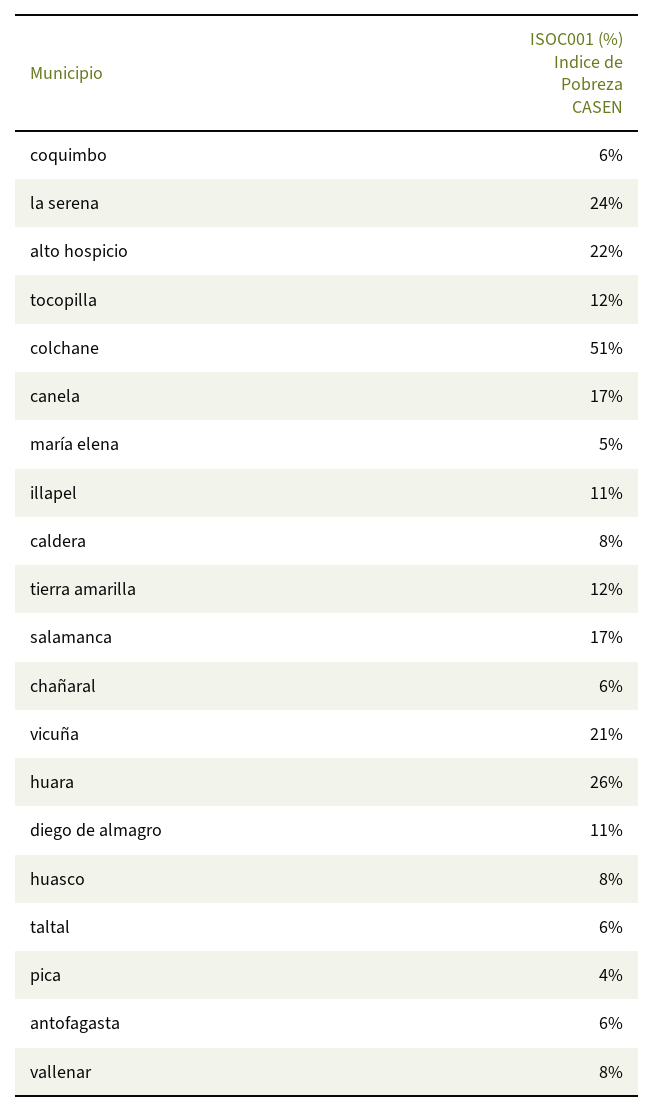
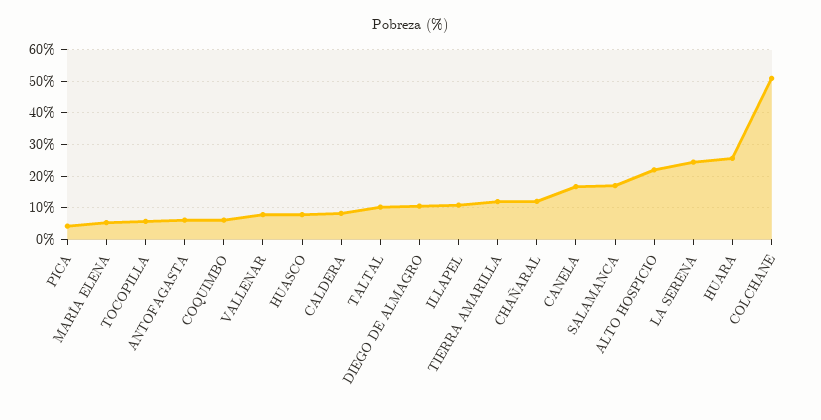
tocopilla: 12 -> 6
chañaral: 6 -> 12
vicuña: 21 -> none
taltal: 6 -> 10

